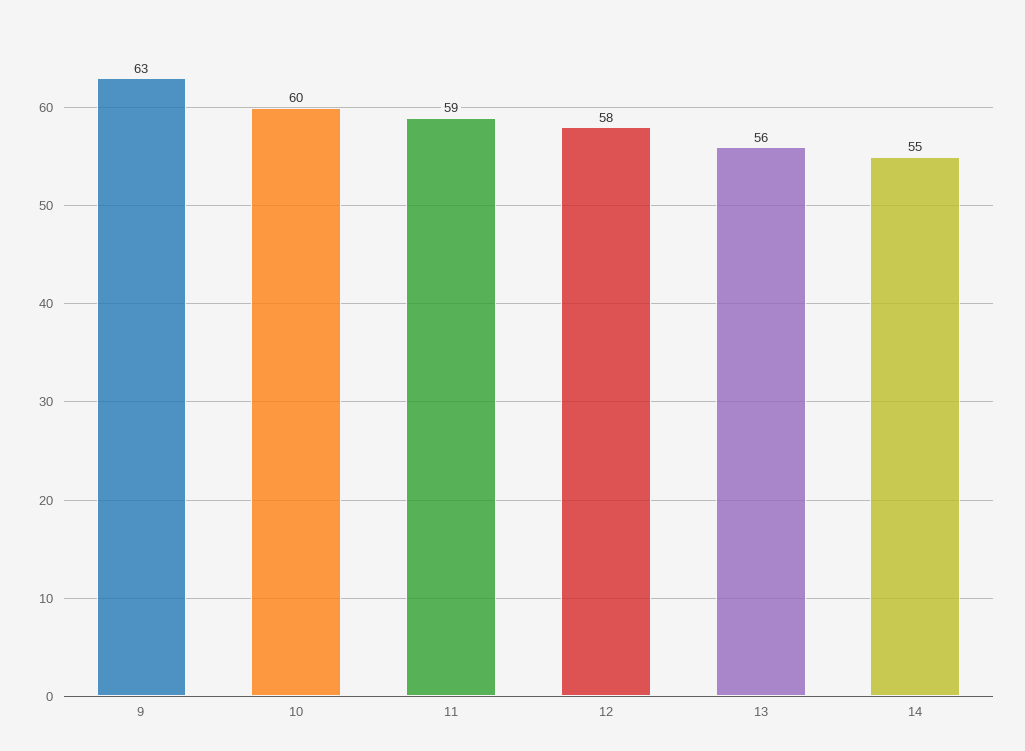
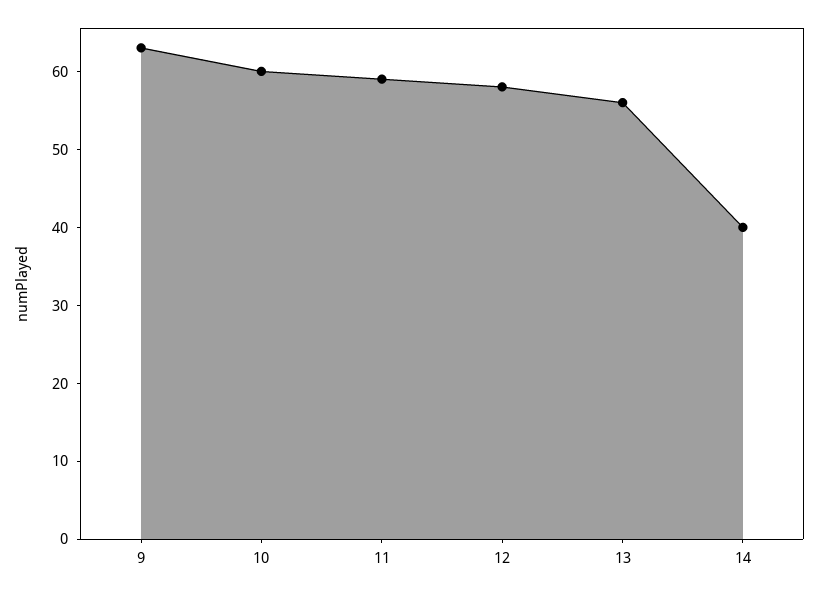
14: 55 -> 40

